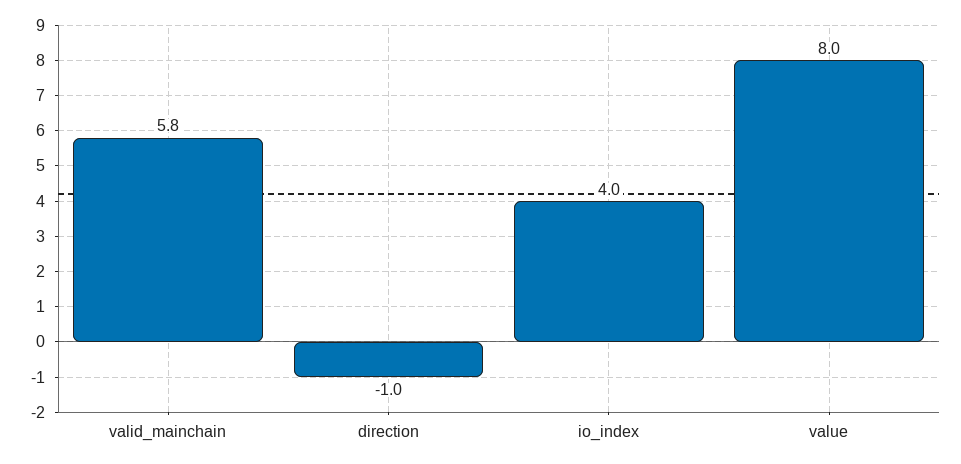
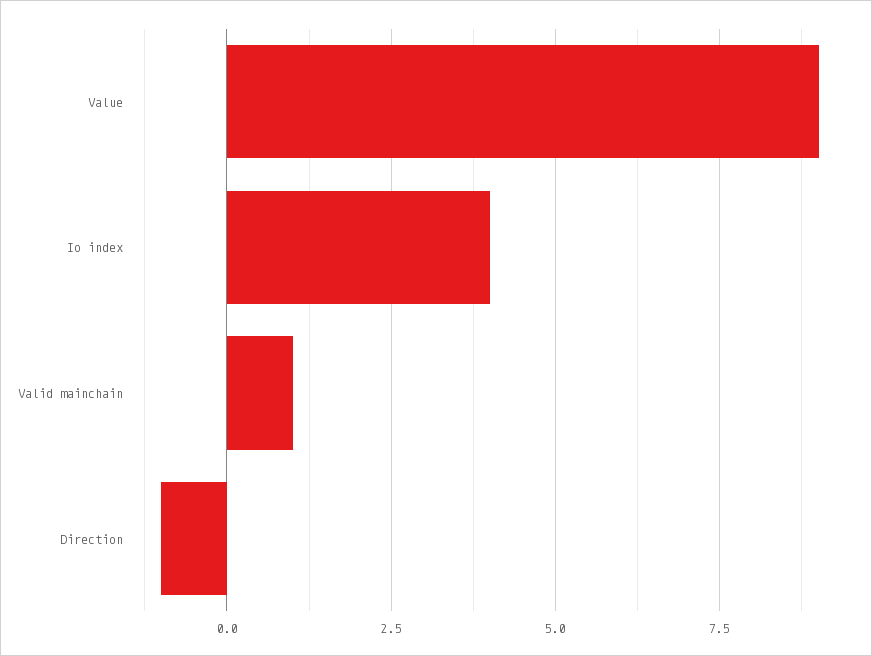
valid_mainchain: 5.8 -> 1
value: 8 -> 9

